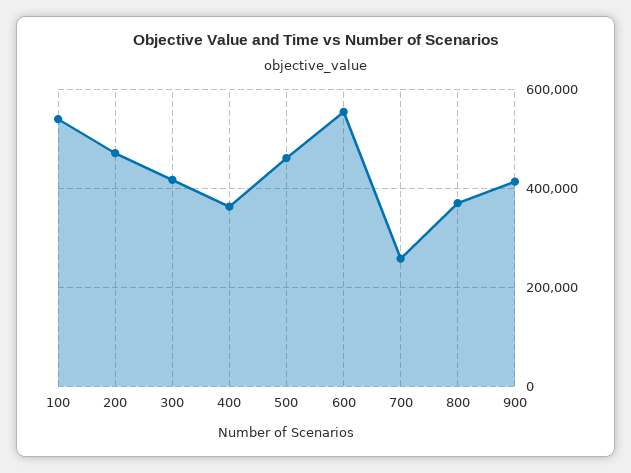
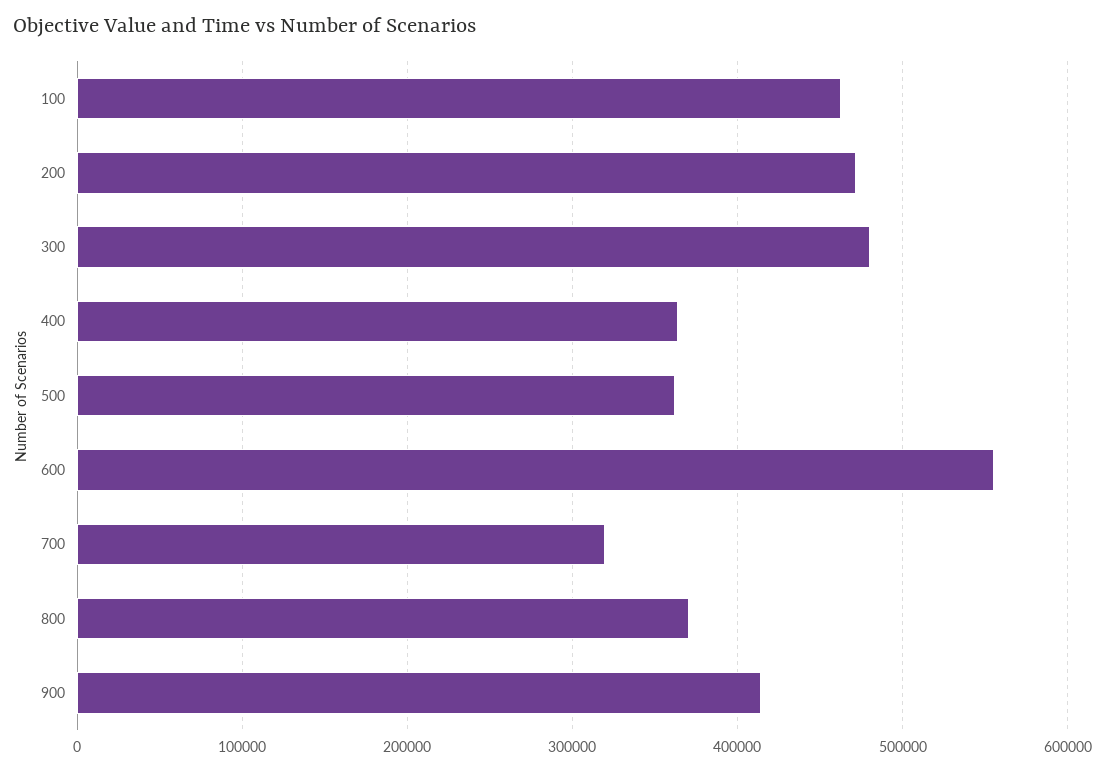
100: 540000 -> 460000
300: 420000 -> 480000
500: 460000 -> 360000
700: 260000 -> 320000

